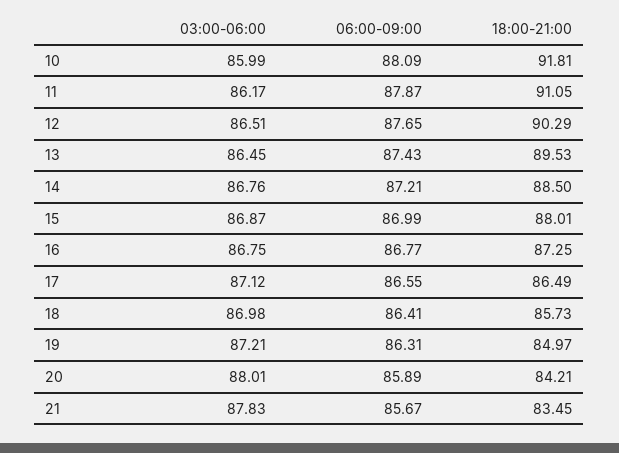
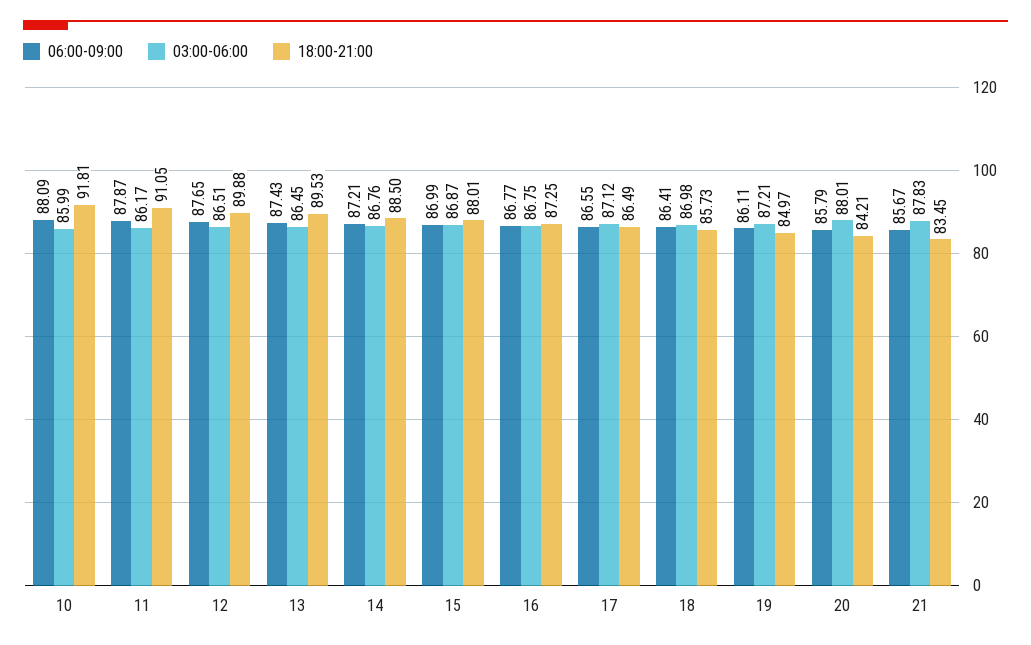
18:00-21:00, 12: 90.29 -> 89.88
06:00-09:00, 19: 86.31 -> 86.11
06:00-09:00, 20: 85.89 -> 85.79

